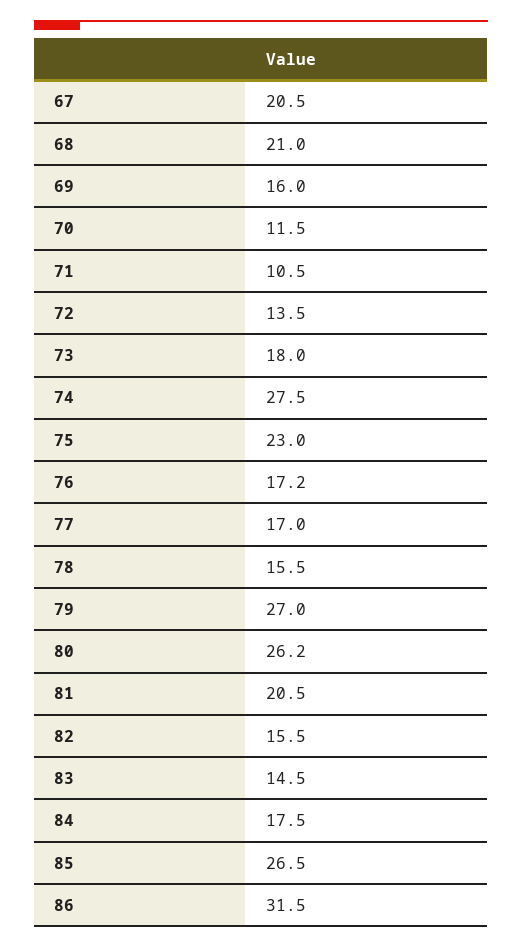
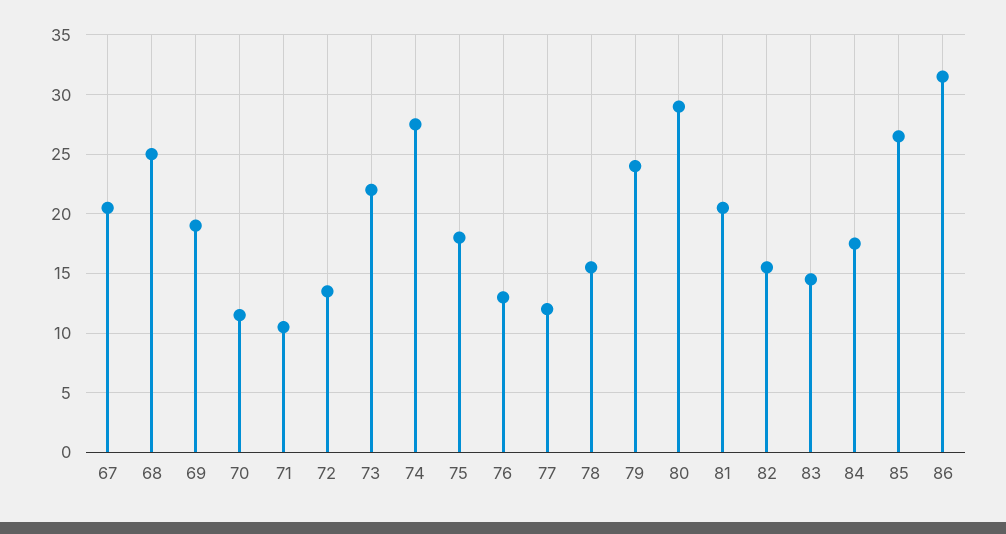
68: 21 -> 25
69: 16 -> 19
73: 18 -> 22
75: 23 -> 18
76: 17.2 -> 13
77: 17 -> 12
79: 27 -> 24
80: 26.2 -> 29

